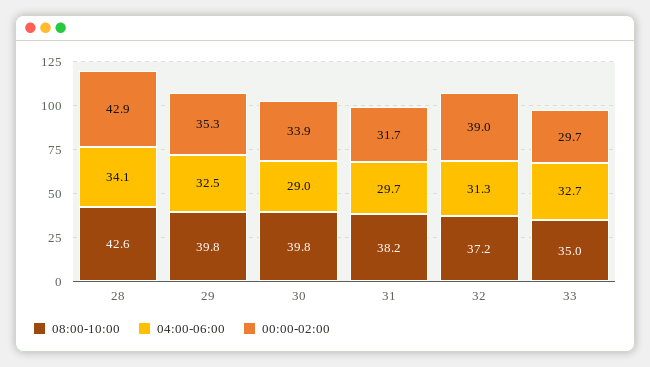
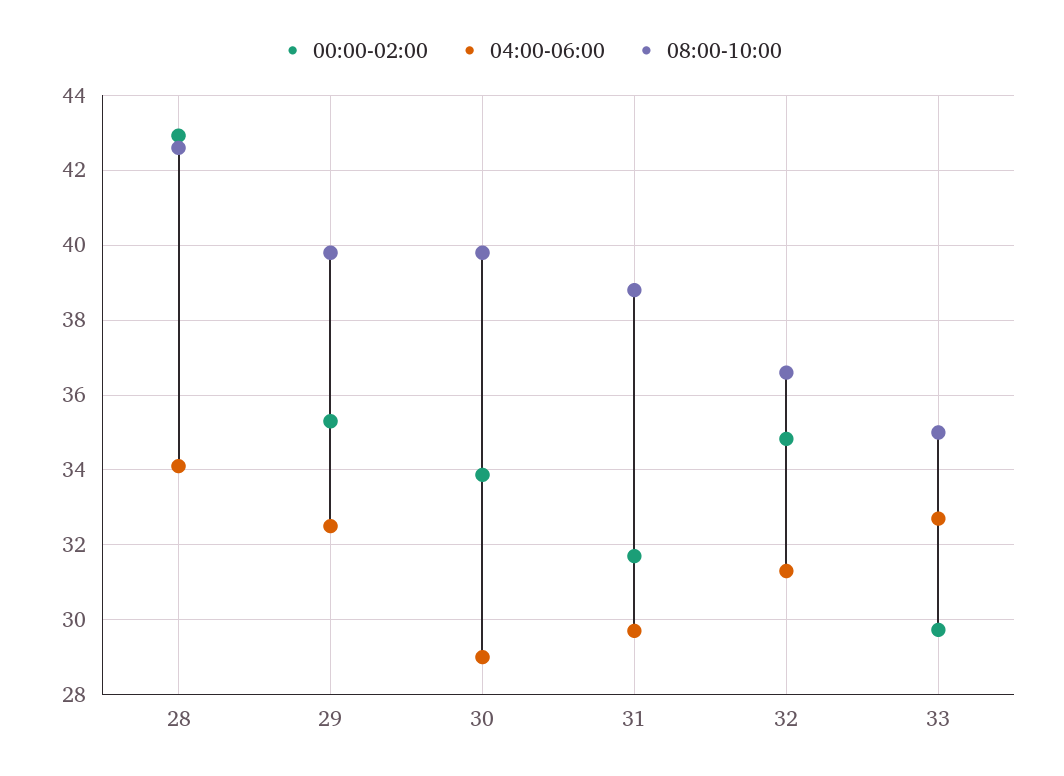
08:00-10:00, 31: 38.2 -> 38.8
08:00-10:00, 32: 37.2 -> 36.6
00:00-02:00, 32: 39 -> 34.8

